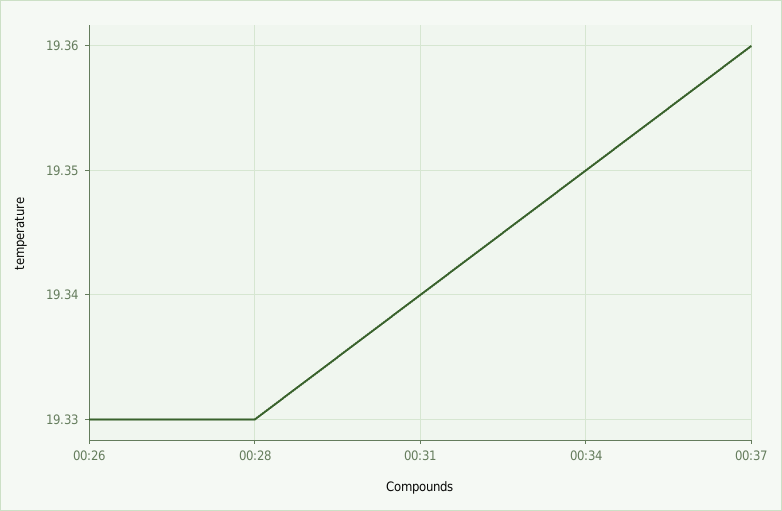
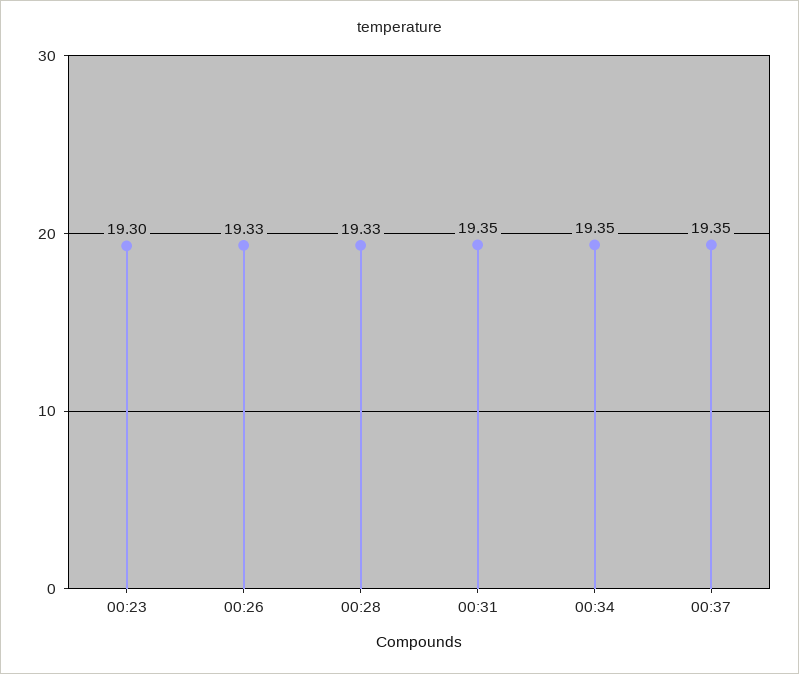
00:31: 19.34 -> 19.35
00:37: 19.36 -> 19.35
00:23: none -> 19.3

